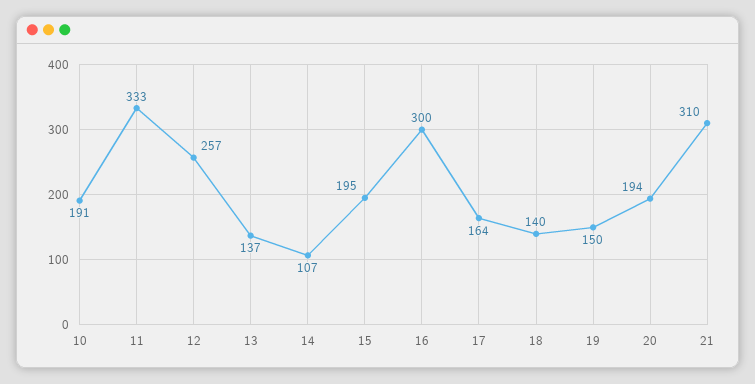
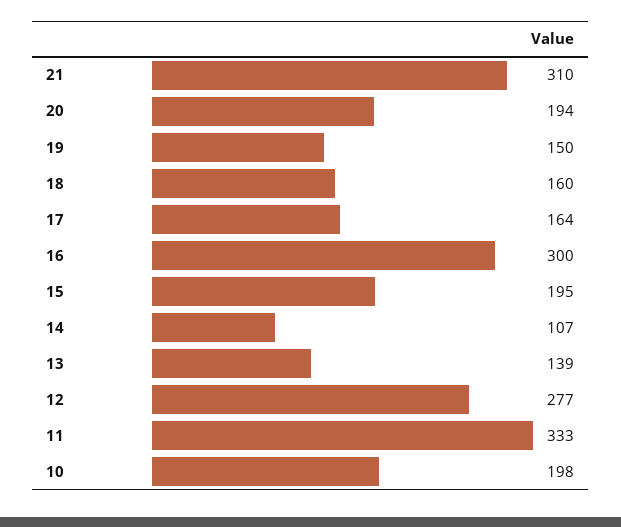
10: 191 -> 198
12: 257 -> 277
13: 137 -> 139
18: 140 -> 160

